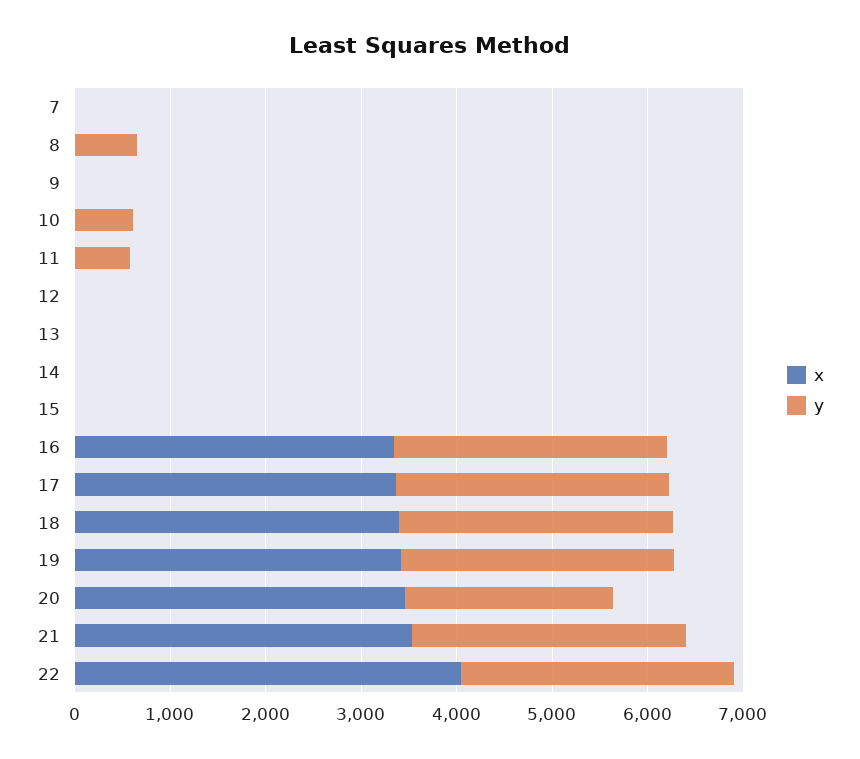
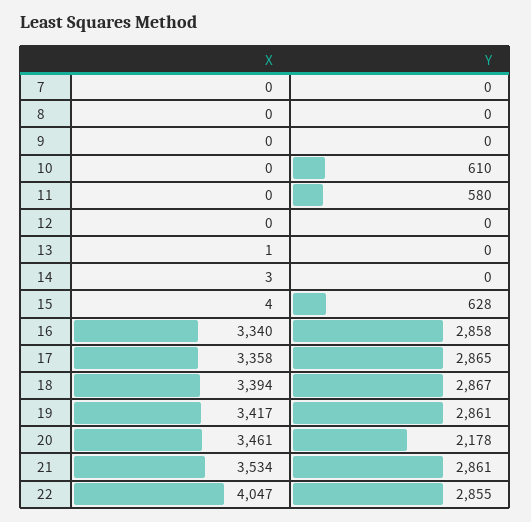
y, 8: 600 -> 0
y, 15: 0 -> 628

